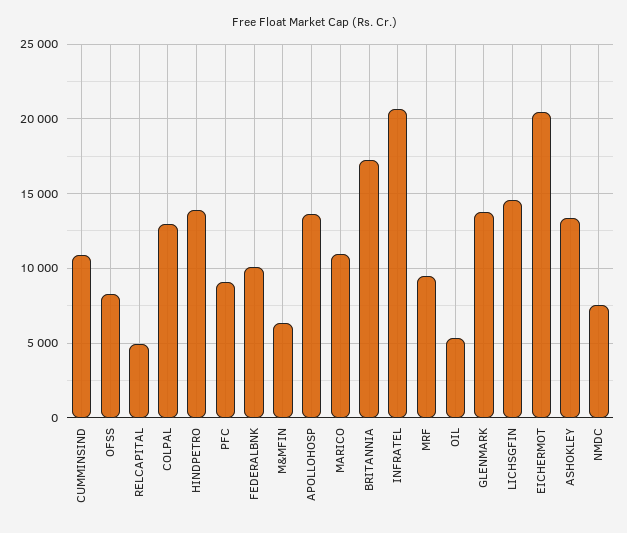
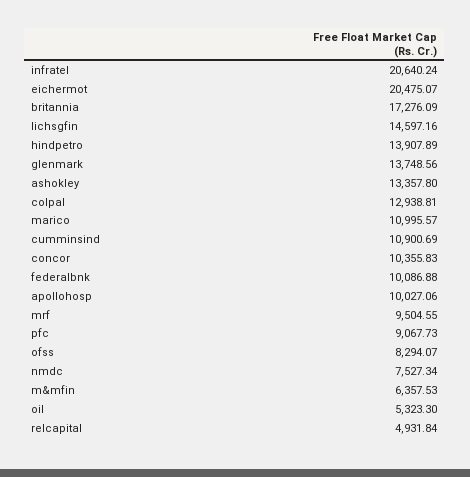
APOLLOHOSP: 13500 -> 10027.06
concor: none -> 10355.83

